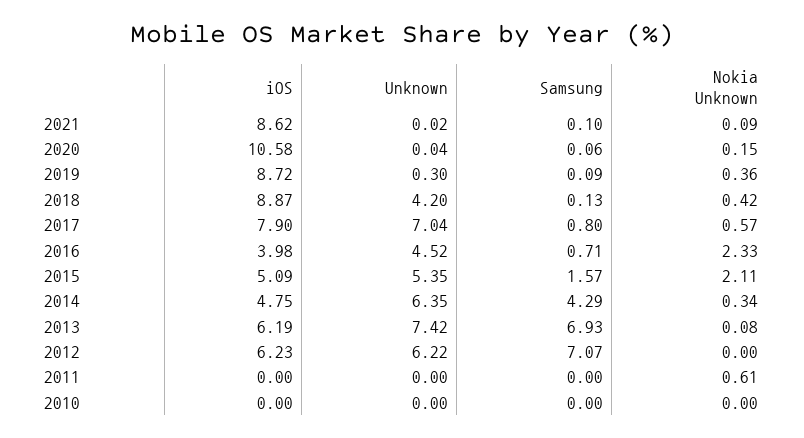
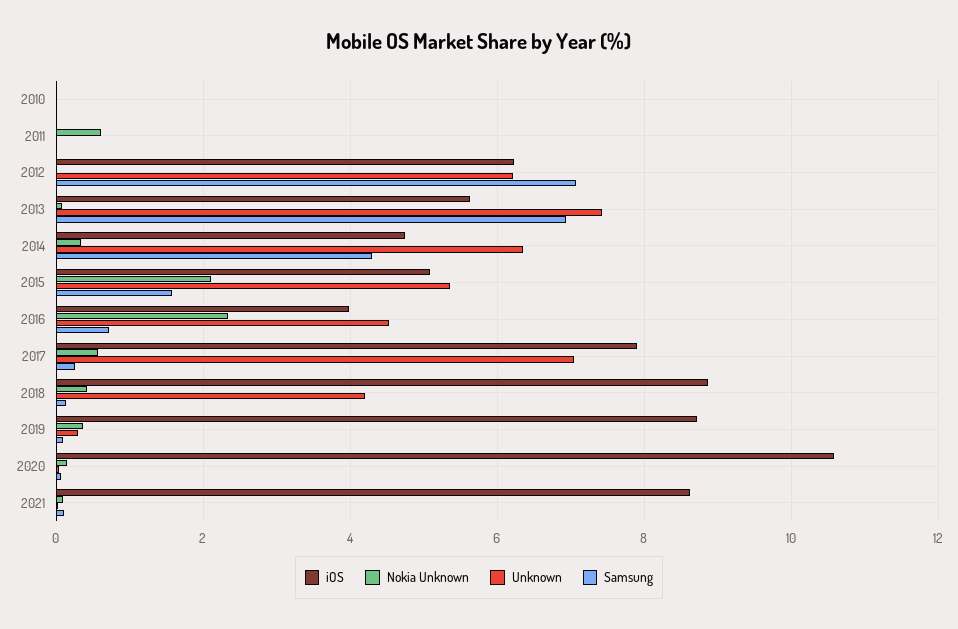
Samsung, 2017: 0.8 -> 0.2
iOS, 2013: 6.19 -> 5.6

